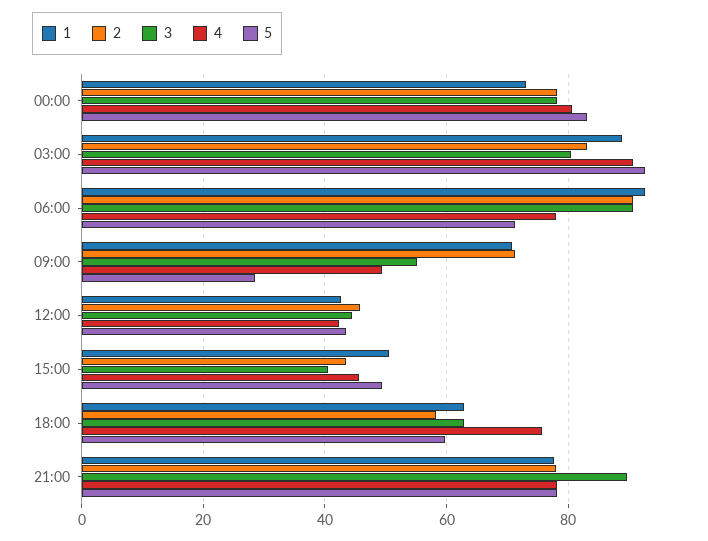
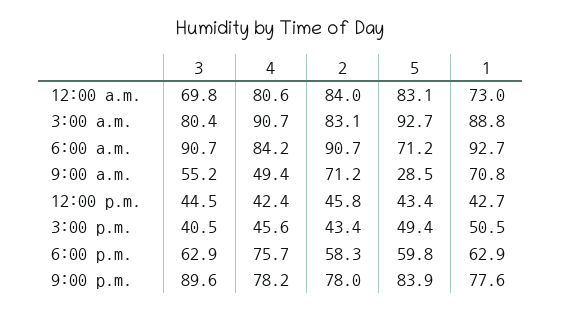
2, 00:00: 78 -> 84
3, 00:00: 78 -> 69.8
4, 06:00: 78 -> 84.2
5, 21:00: 78 -> 83.9

